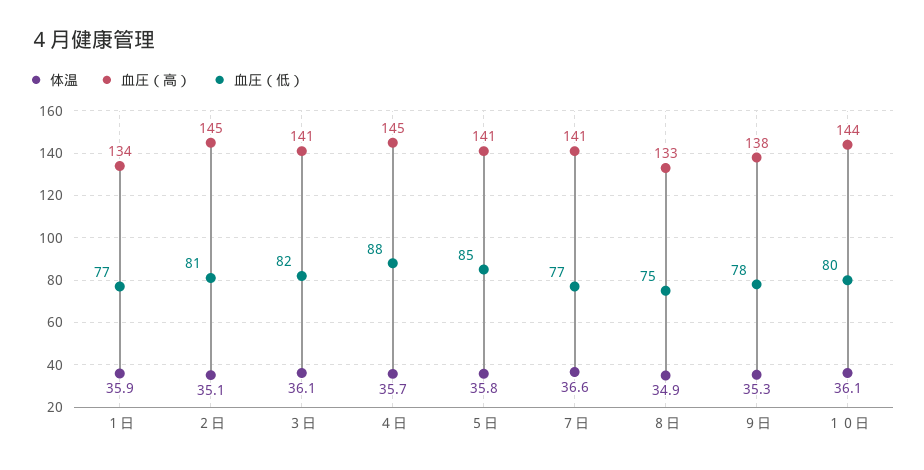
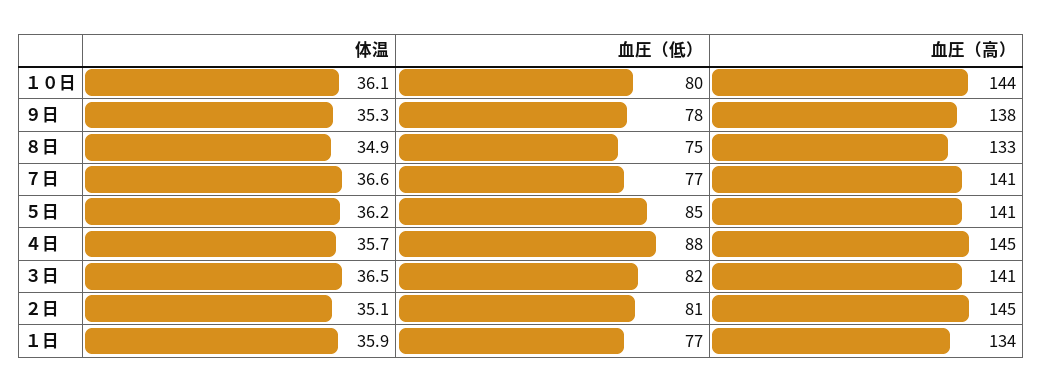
体温, ３日: 36.1 -> 36.5
体温, ５日: 35.8 -> 36.2

